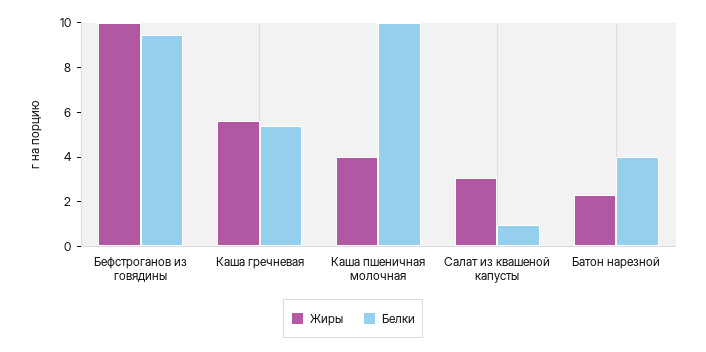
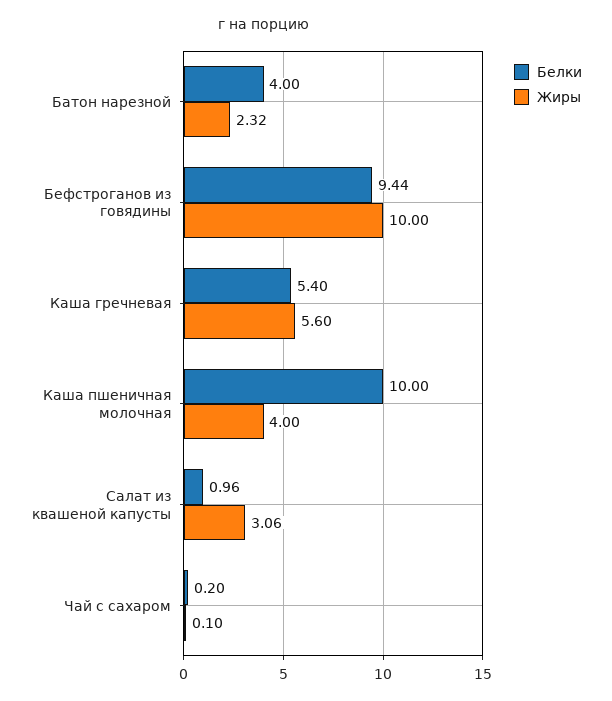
Белки, Чай с сахаром: none -> 0.2
Жиры, Чай с сахаром: none -> 0.1

